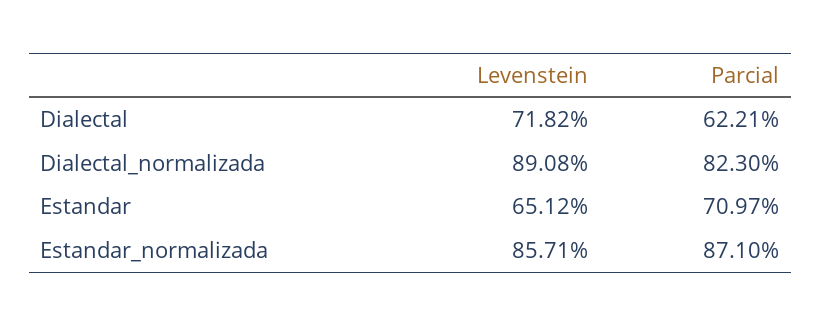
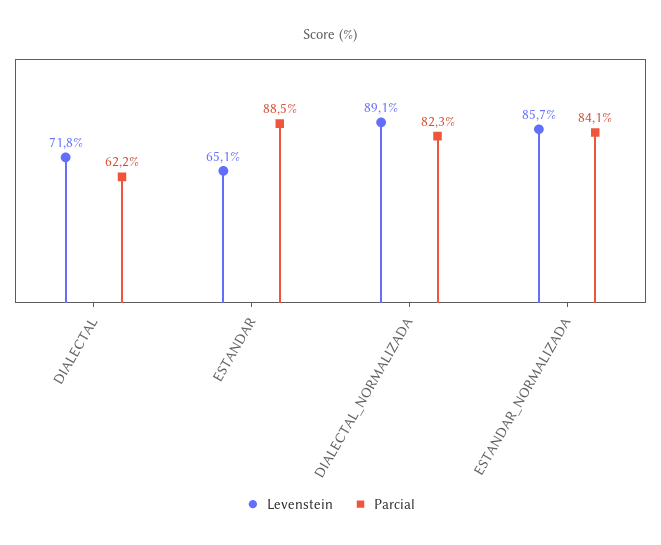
Parcial, Estandar: 70.97 -> 88.5
Parcial, Estandar_normalizada: 87.1 -> 84.1

